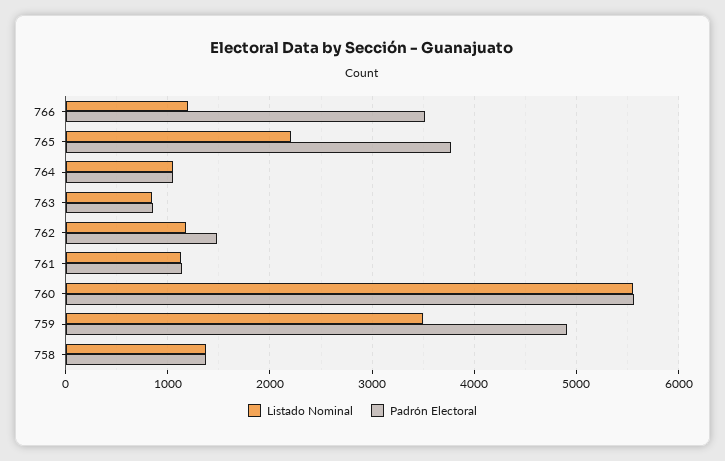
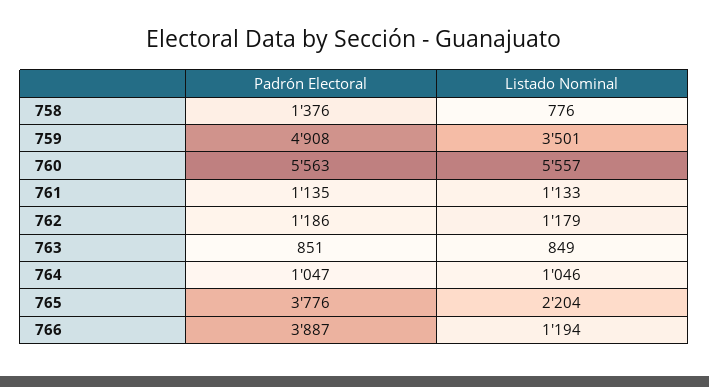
Padrón Electoral, 766: 3500 -> 3887
Padrón Electoral, 762: 1500 -> 1186
Listado Nominal, 758: 1400 -> 776

